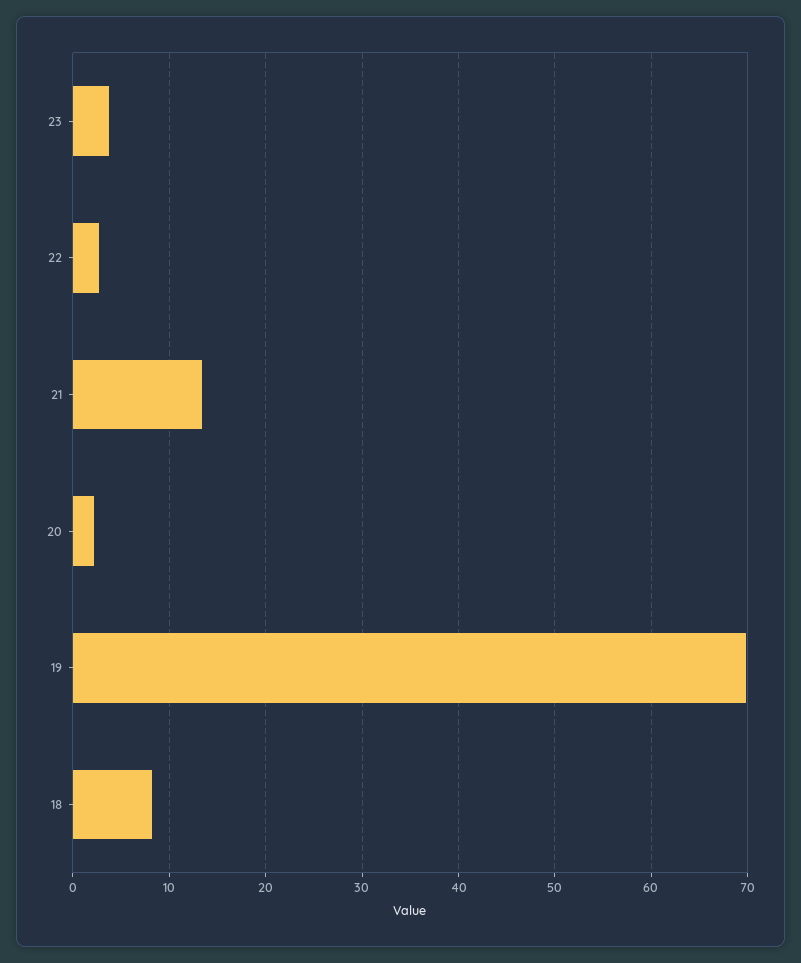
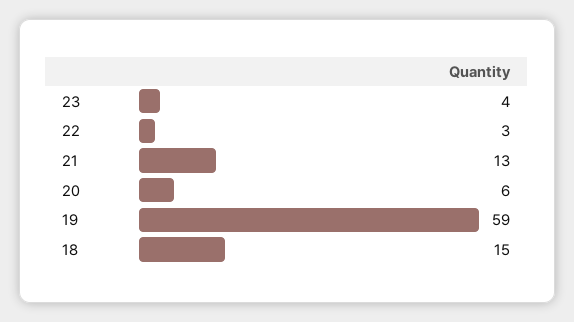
20: 2 -> 6
19: 70 -> 59
18: 8 -> 15

